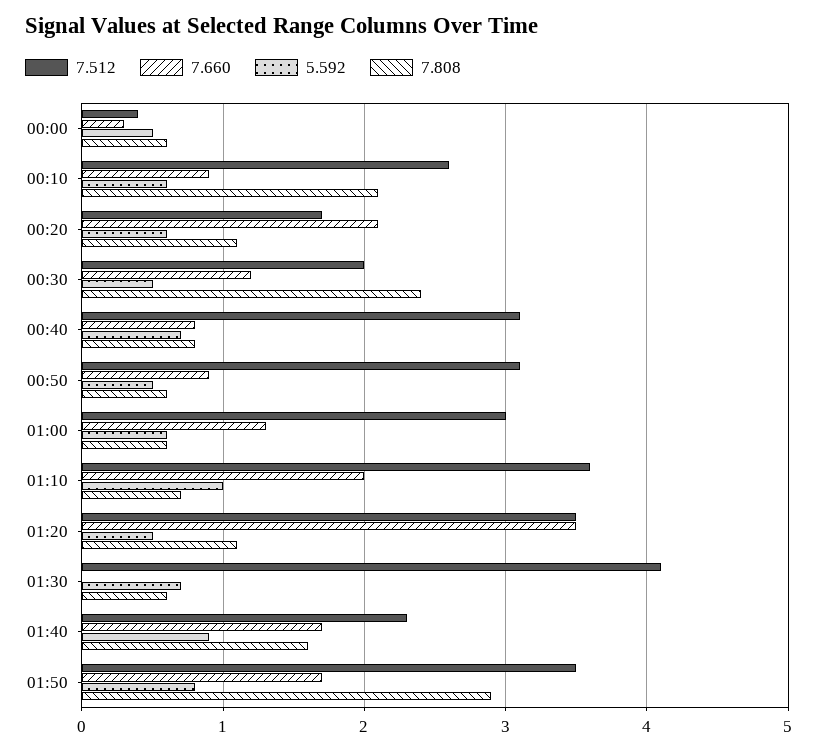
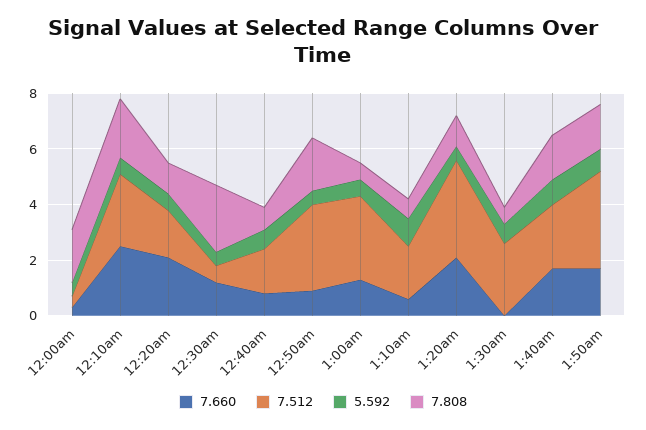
7.808, 00:00: 0.6 -> 2
7.660, 00:10: 0.9 -> 2.5
7.512, 00:30: 2 -> 0.5
7.512, 00:40: 3.1 -> 1.5
7.808, 00:50: 0.6 -> 2
7.512, 01:10: 3.6 -> 2
7.660, 01:10: 2 -> 0.5
7.660, 01:20: 3.5 -> 2
7.512, 01:30: 4.1 -> 2.5
7.808, 01:50: 2.9 -> 1.5

